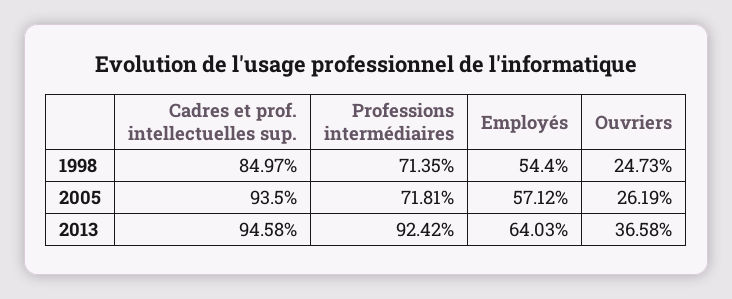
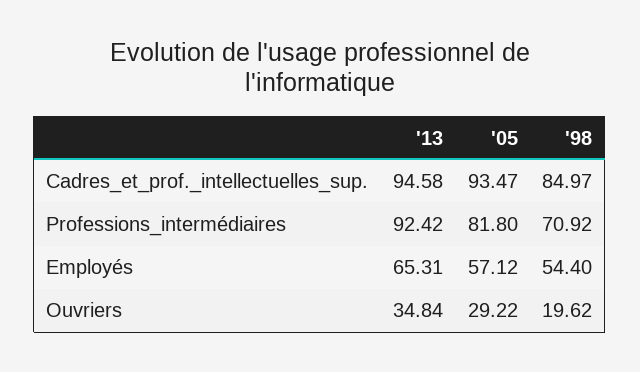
Professions intermédiaires, 1998: 71.35 -> 70.92
Ouvriers, 1998: 24.73 -> 19.62
Cadres et prof. intellectuelles sup., 2005: 93.5 -> 93.47
Professions intermédiaires, 2005: 71.81 -> 81.8
Ouvriers, 2005: 26.19 -> 29.22
Employés, 2013: 64.03 -> 65.31
Ouvriers, 2013: 36.58 -> 34.84

